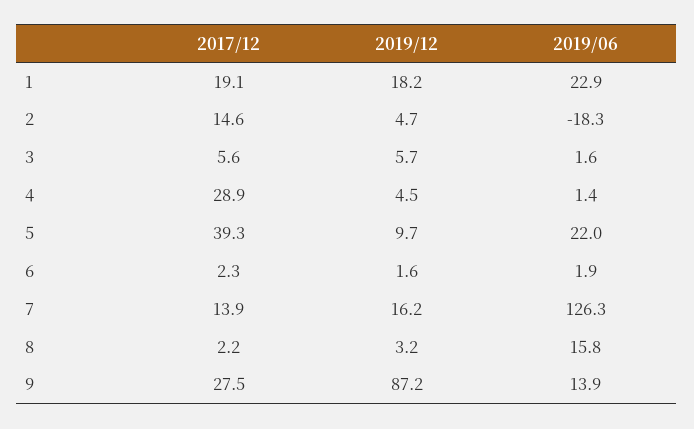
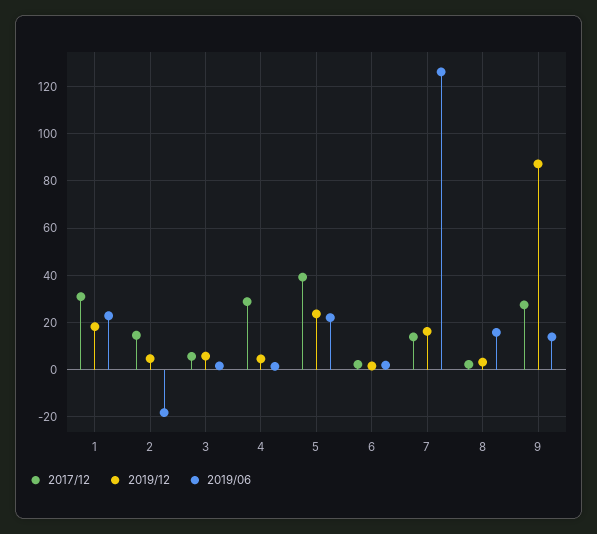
2017/12, 1: 19.1 -> 30
2019/12, 5: 9.7 -> 25

